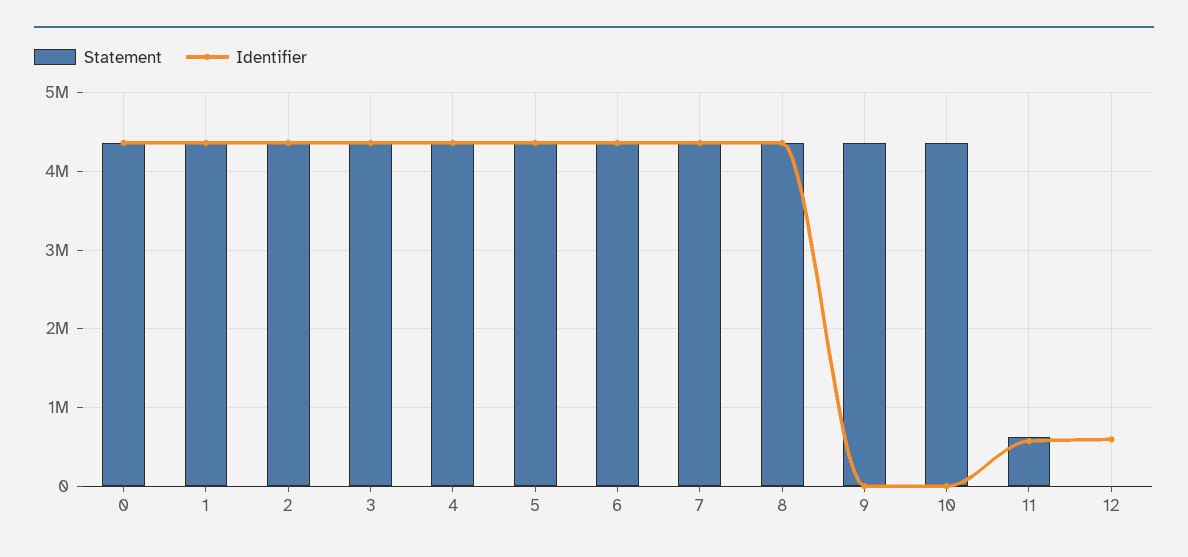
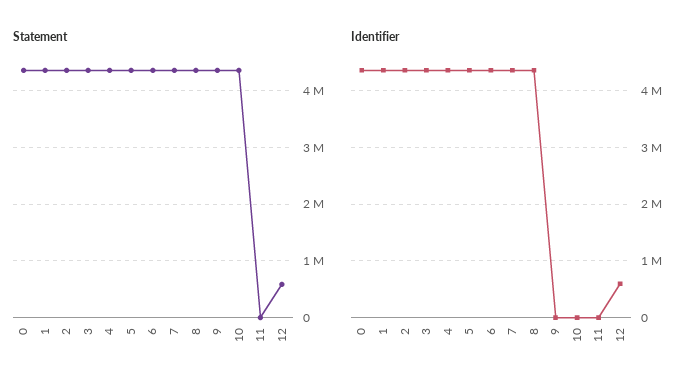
Statement, 11: 600000 -> 0
Identifier, 11: 600000 -> 0
Statement, 12: 0 -> 600000

